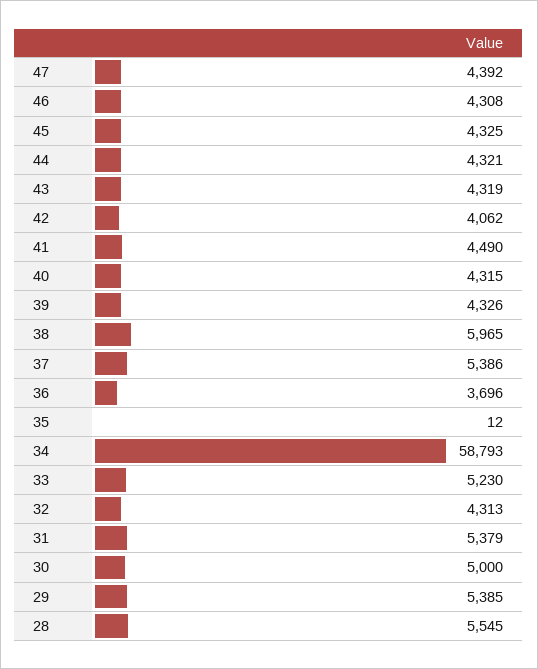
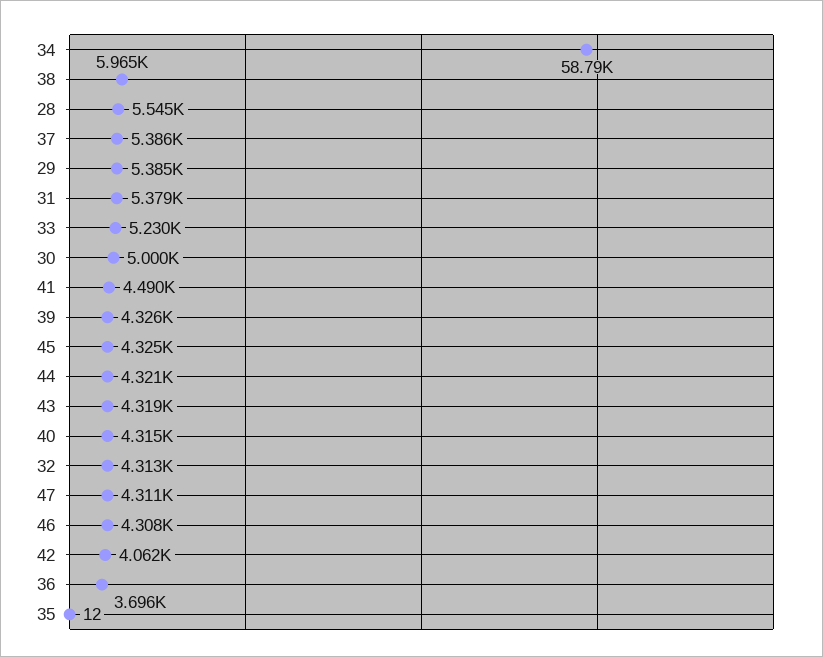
47: 4392 -> 4311

